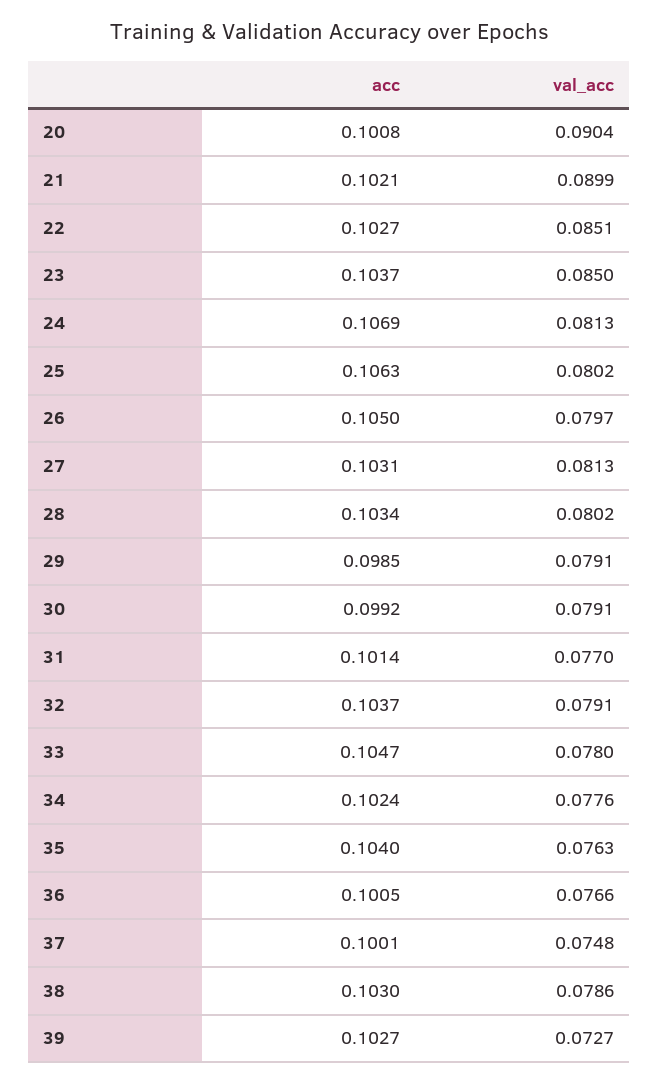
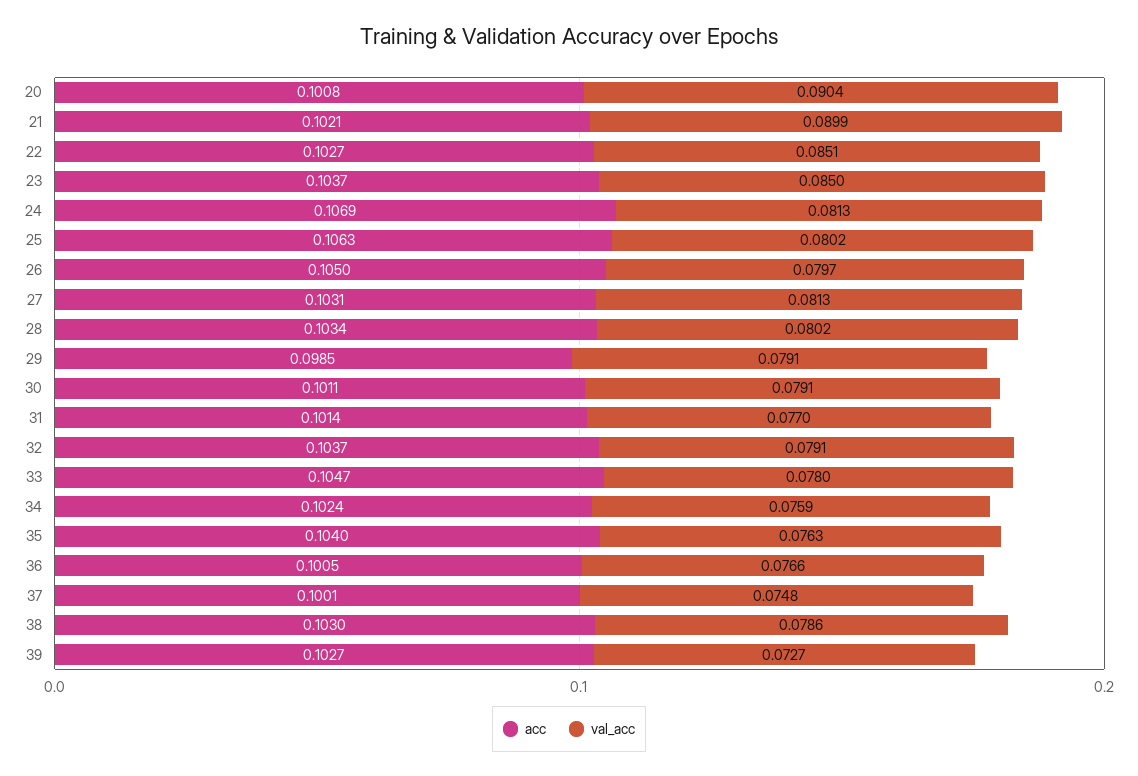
acc, 30: 0.0992 -> 0.1011
val_acc, 34: 0.0776 -> 0.0759

